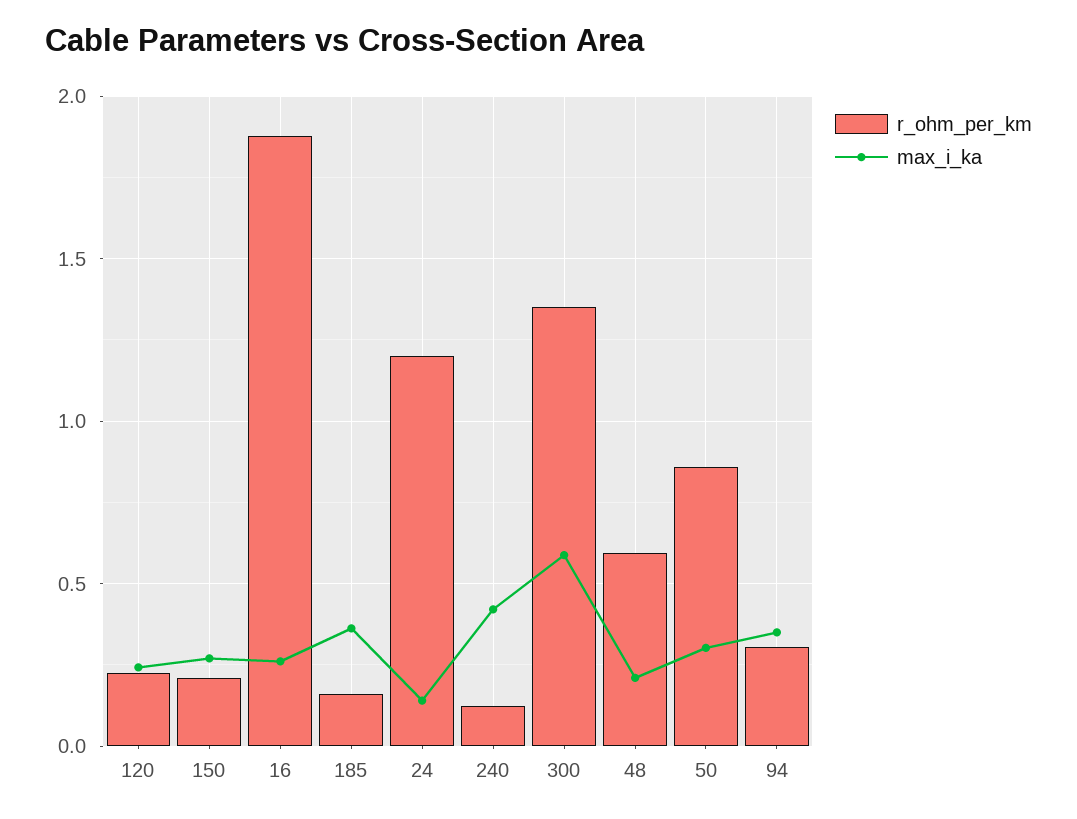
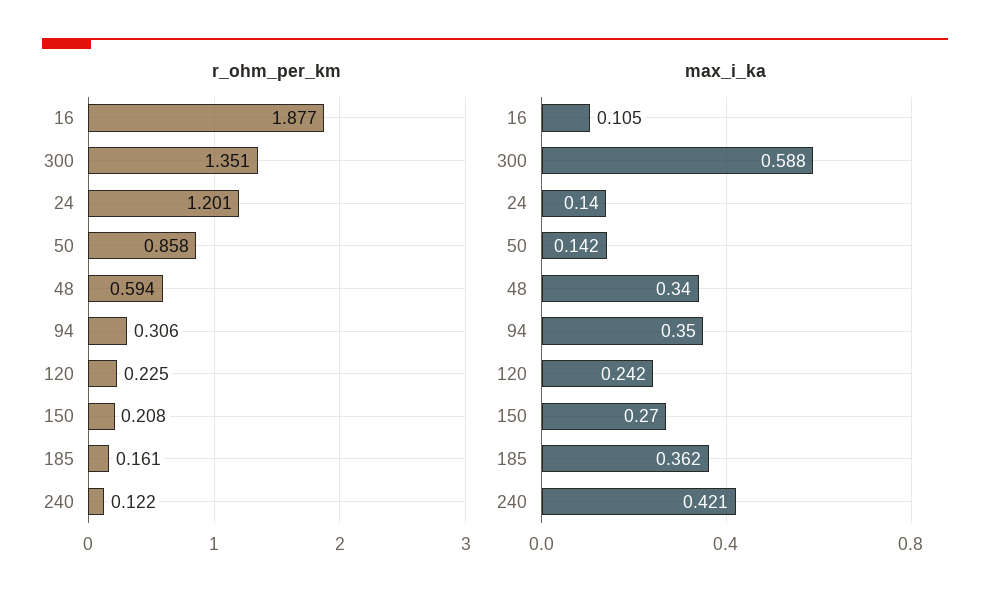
max_i_ka, 16: 0.25 -> 0.105
max_i_ka, 48: 0.2 -> 0.34
max_i_ka, 50: 0.3 -> 0.142

